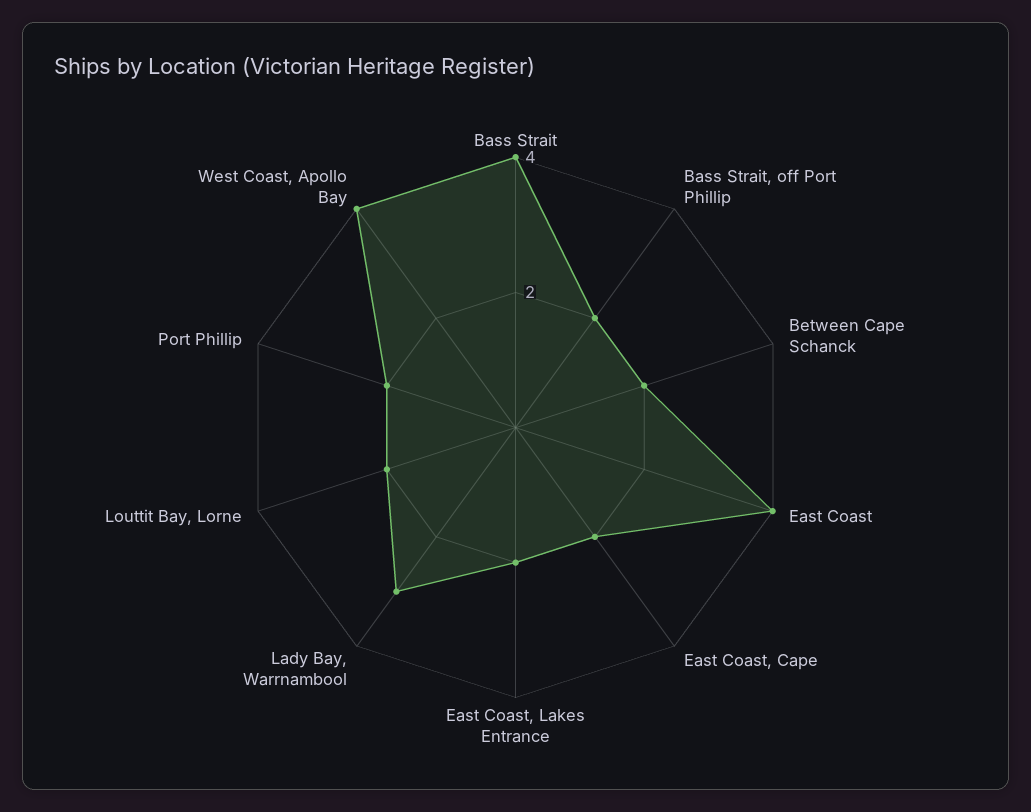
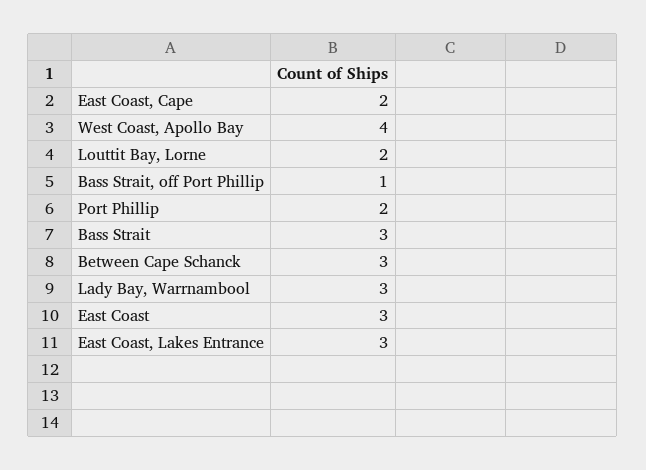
Bass Strait: 4 -> 3
Bass Strait, off Port Phillip: 2 -> 1
Between Cape Schanck: 2 -> 3
East Coast: 4 -> 3
East Coast, Lakes Entrance: 2 -> 3

